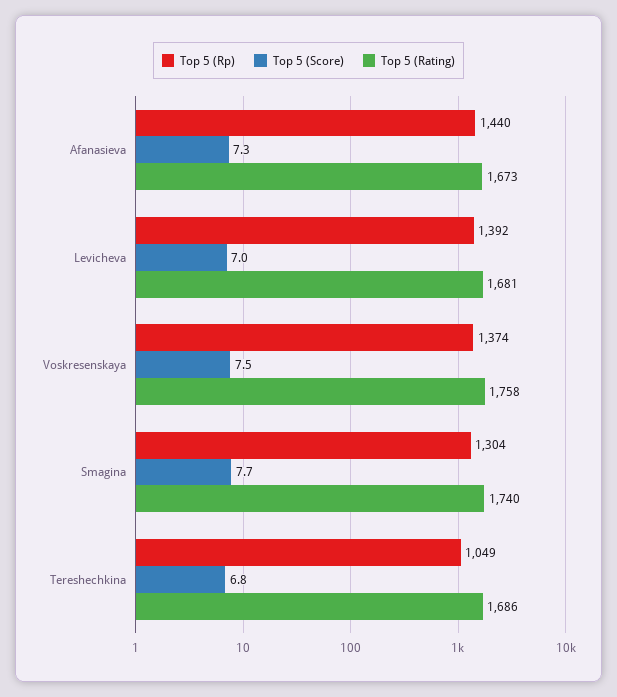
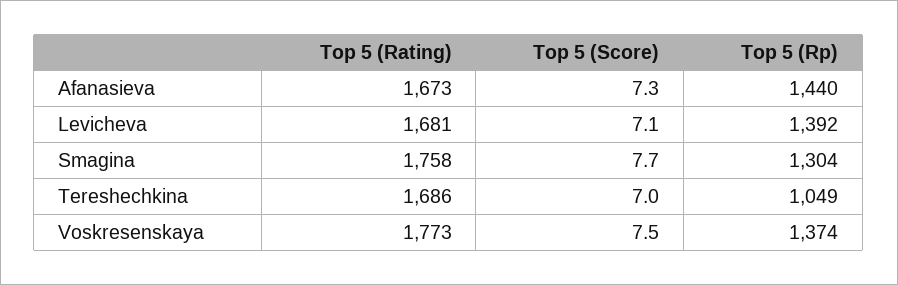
Top 5 (Score), Levicheva: 7 -> 7.1
Top 5 (Rating), Voskresenskaya: 1758 -> 1773
Top 5 (Rating), Smagina: 1740 -> 1758
Top 5 (Score), Tereshechkina: 6.8 -> 7

